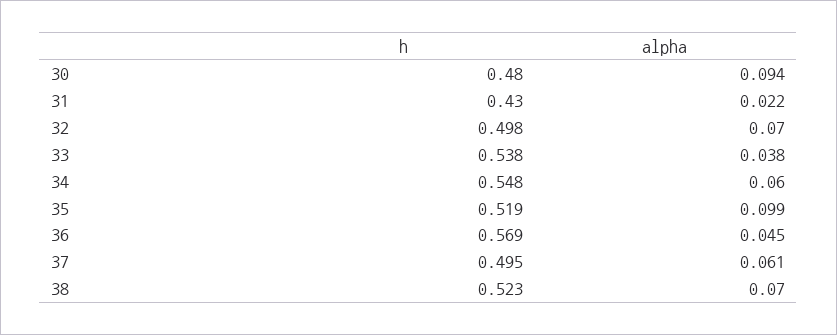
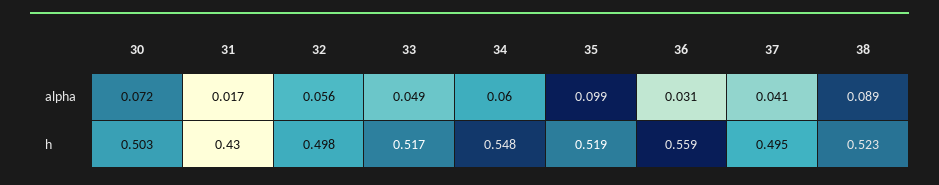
h, 30: 0.48 -> 0.503
alpha, 30: 0.094 -> 0.072
alpha, 31: 0.022 -> 0.017
alpha, 32: 0.07 -> 0.056
h, 33: 0.538 -> 0.517
alpha, 33: 0.038 -> 0.049
h, 36: 0.569 -> 0.559
alpha, 36: 0.045 -> 0.031
alpha, 37: 0.061 -> 0.041
alpha, 38: 0.07 -> 0.089

